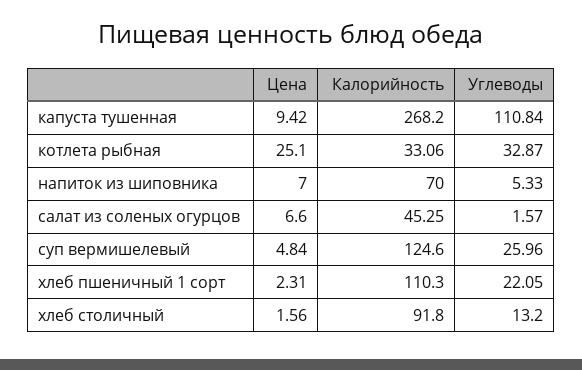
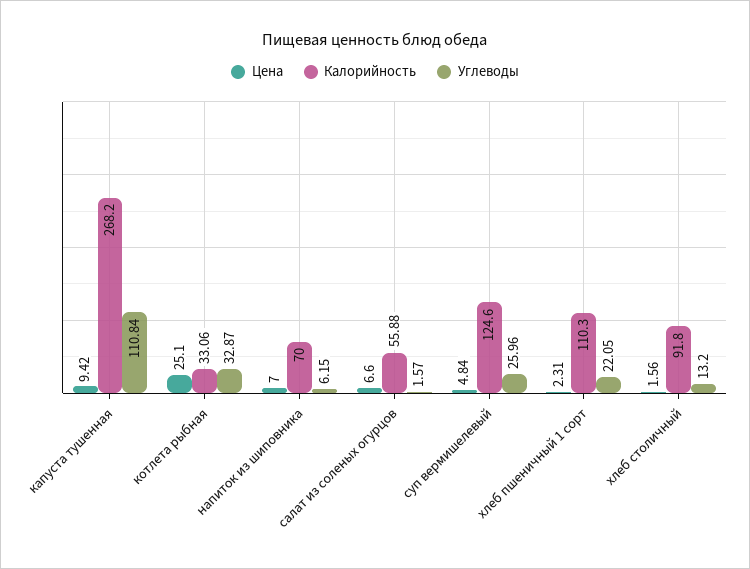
Углеводы, напиток из шиповника: 5.33 -> 6.15
Калорийность, салат из соленых огурцов: 45.25 -> 55.88

